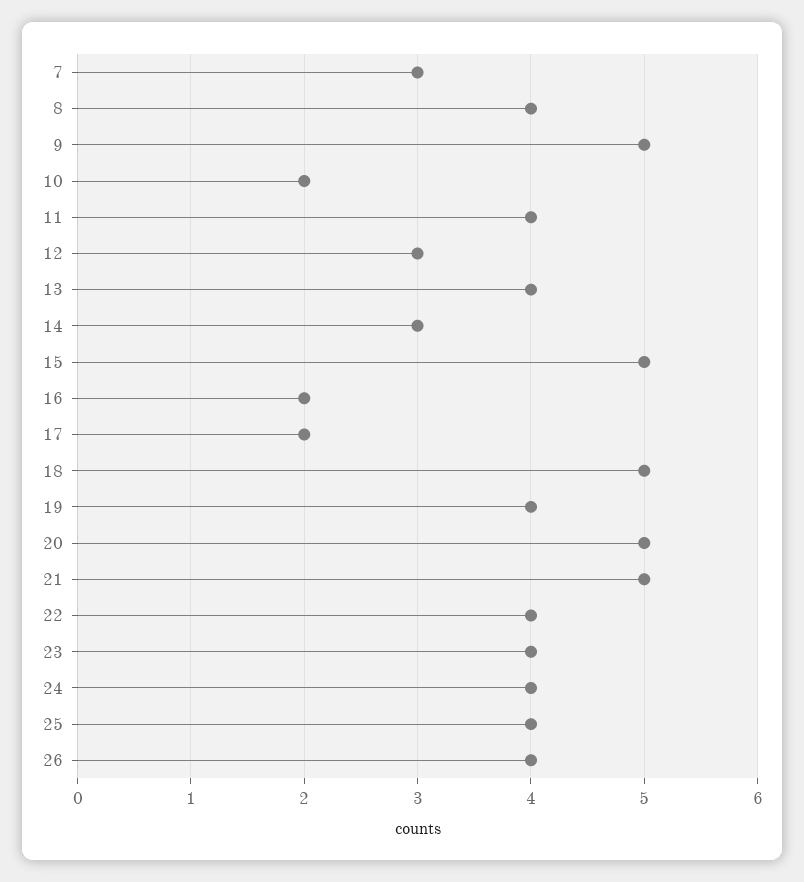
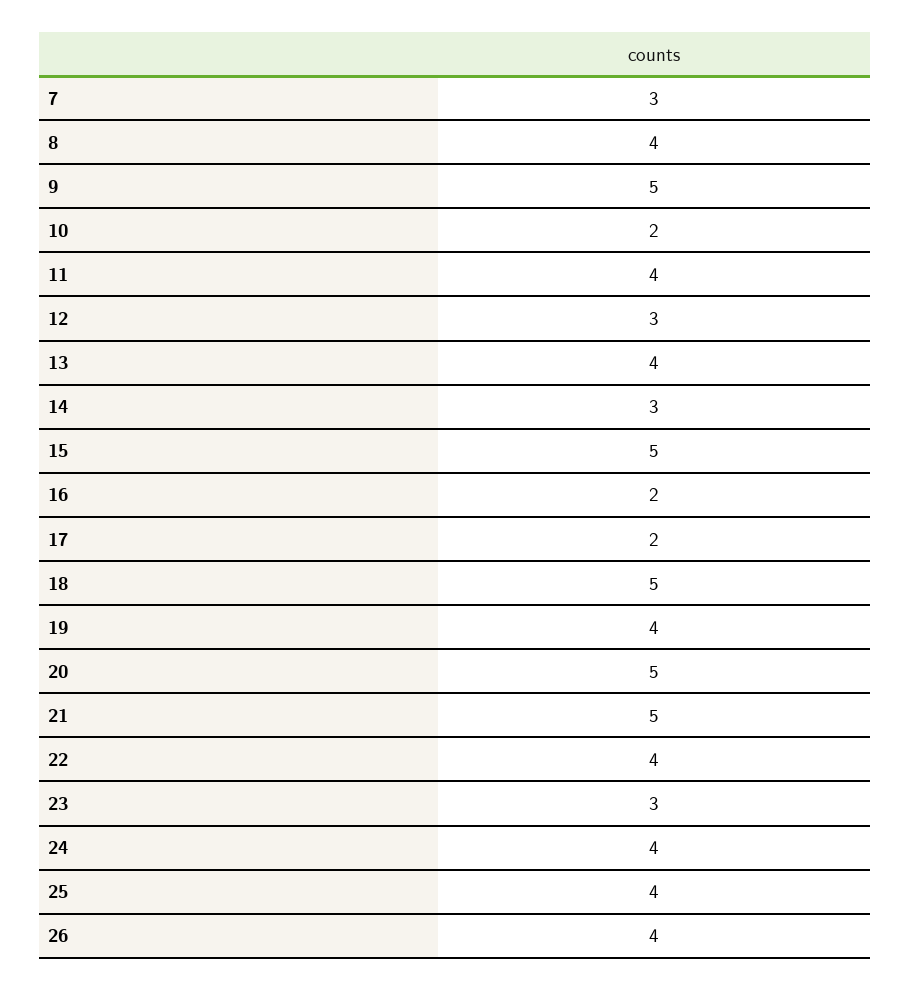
23: 4 -> 3

